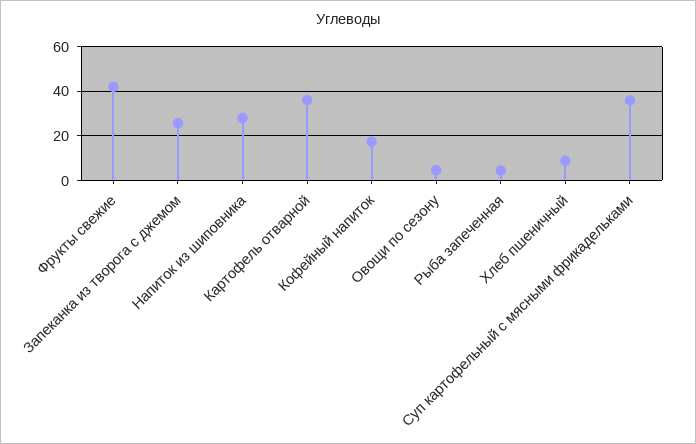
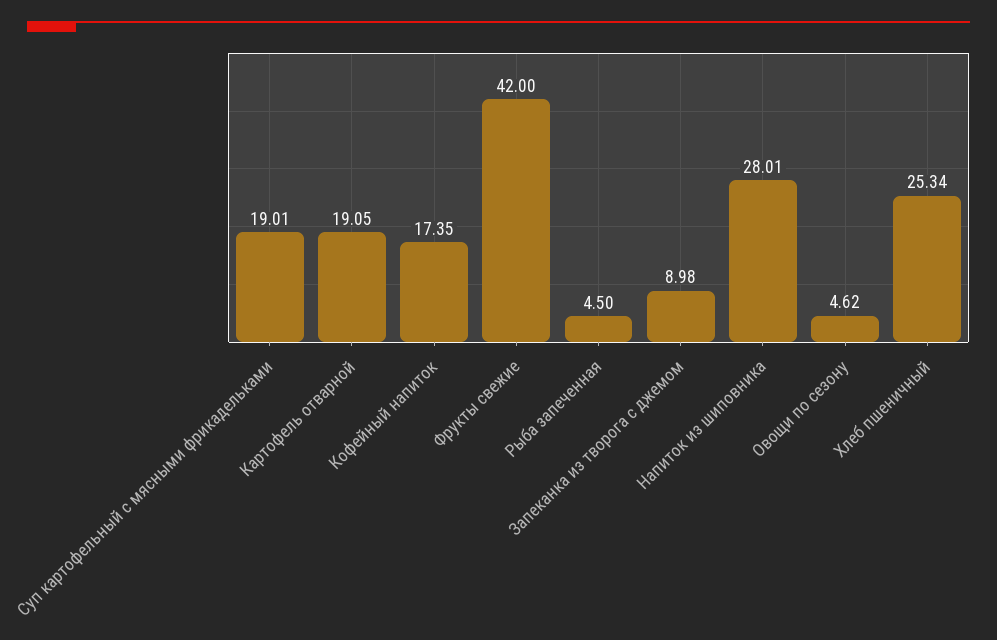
Запеканка из творога с джемом: 25 -> 8.98
Картофель отварной: 35 -> 19.05
Хлеб пшеничный: 10 -> 25.34
Суп картофельный с мясными фрикадельками: 35 -> 19.01

